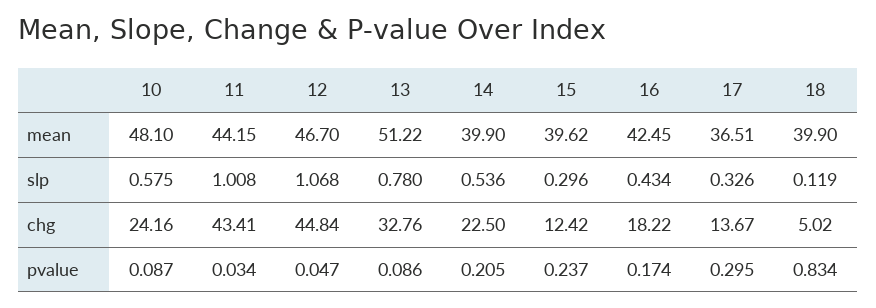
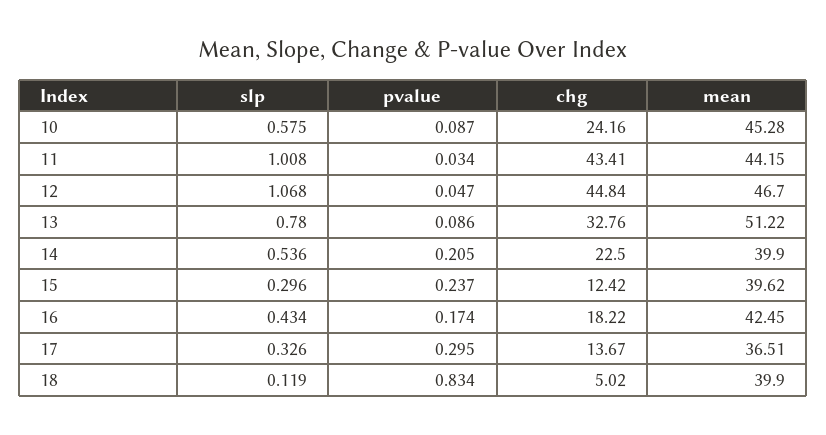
10, mean: 48.1 -> 45.28

